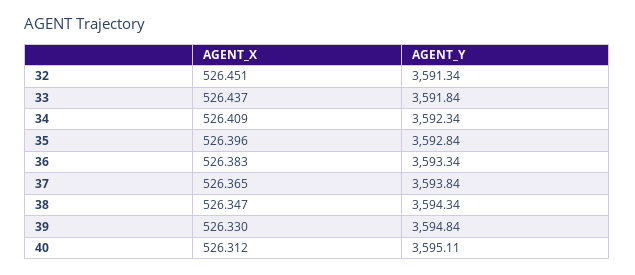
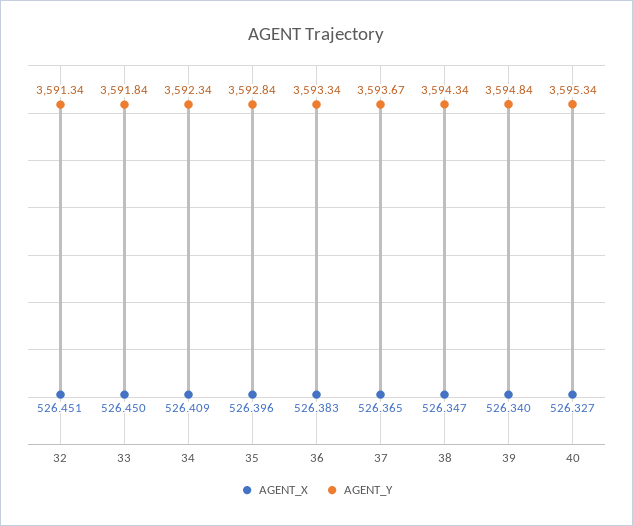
AGENT_X, 33: 526.437 -> 526.45
AGENT_Y, 37: 3593.84 -> 3593.67
AGENT_X, 39: 526.33 -> 526.34
AGENT_X, 40: 526.312 -> 526.327
AGENT_Y, 40: 3595.11 -> 3595.34

